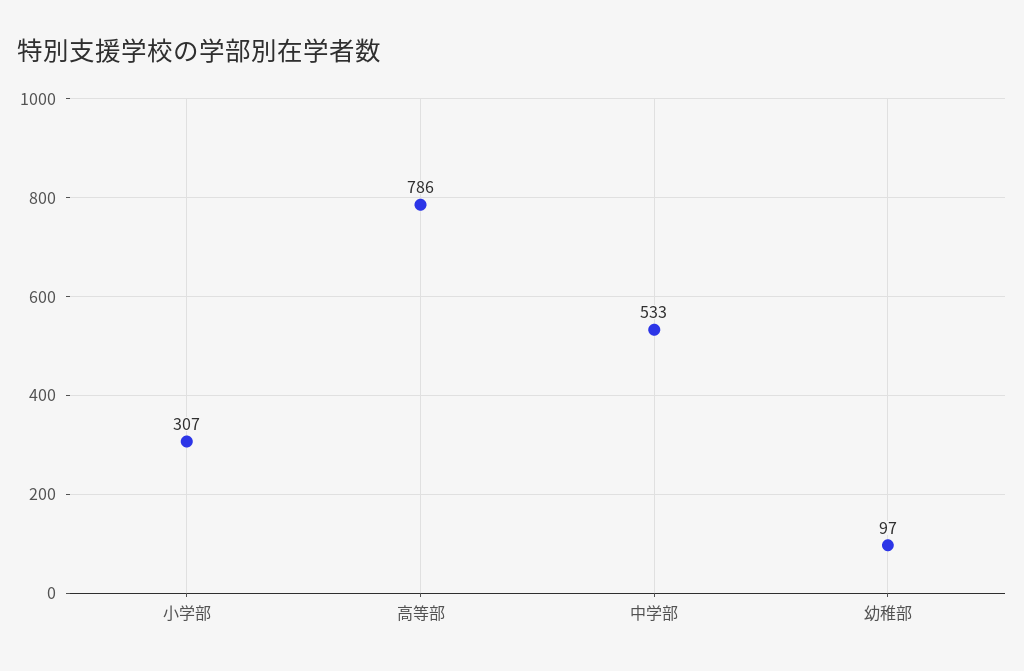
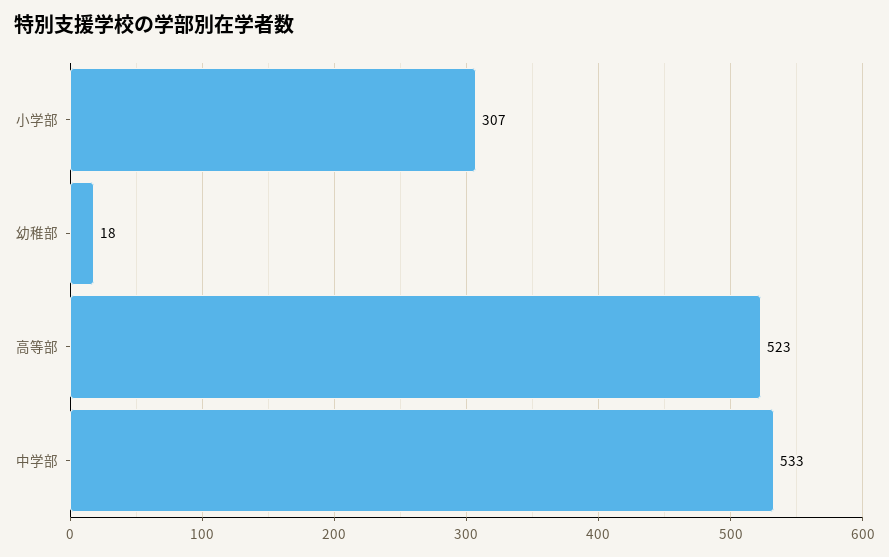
高等部: 786 -> 523
幼稚部: 97 -> 18

